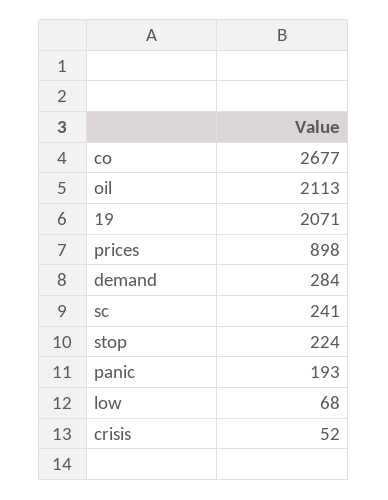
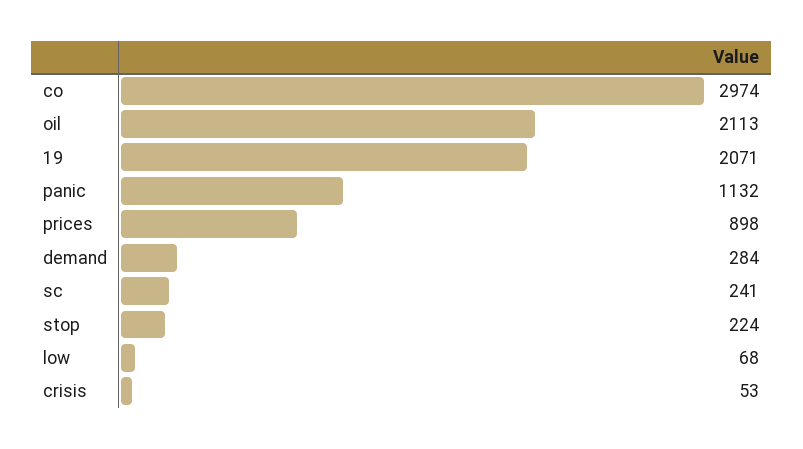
co: 2677 -> 2974
panic: 193 -> 1132
crisis: 52 -> 53

